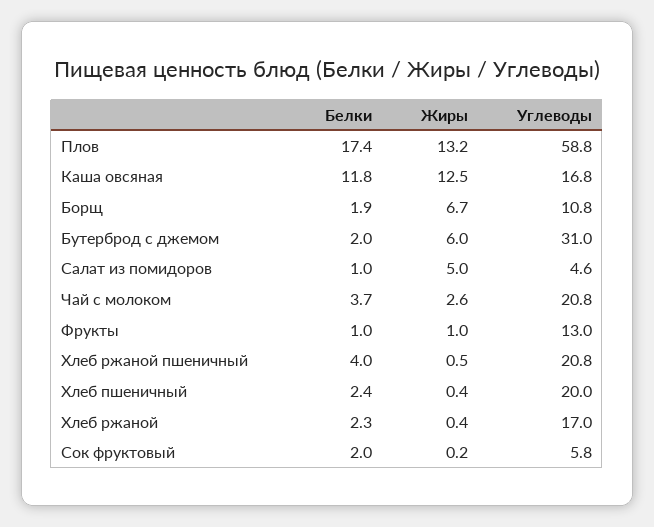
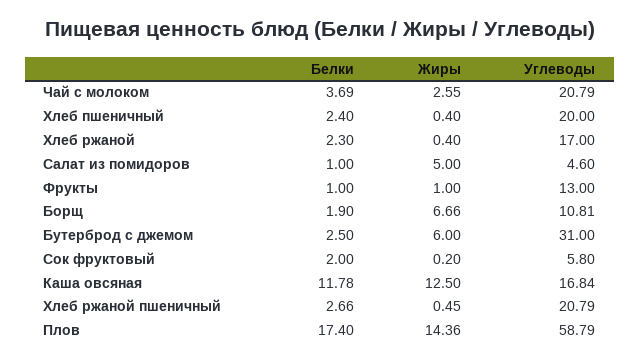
Жиры, Плов: 13.2 -> 14.36
Белки, Бутерброд с джемом: 2 -> 2.5
Белки, Хлеб ржаной пшеничный: 4 -> 2.66

